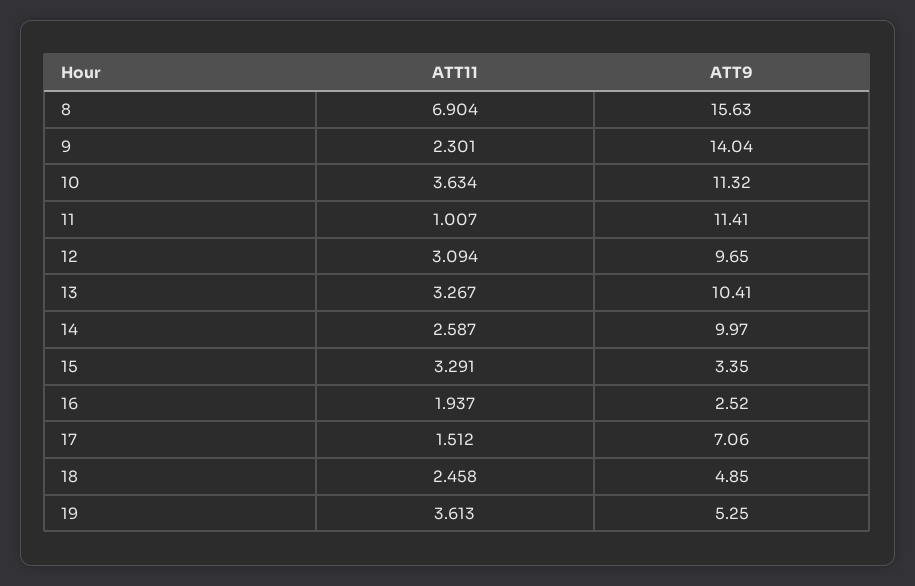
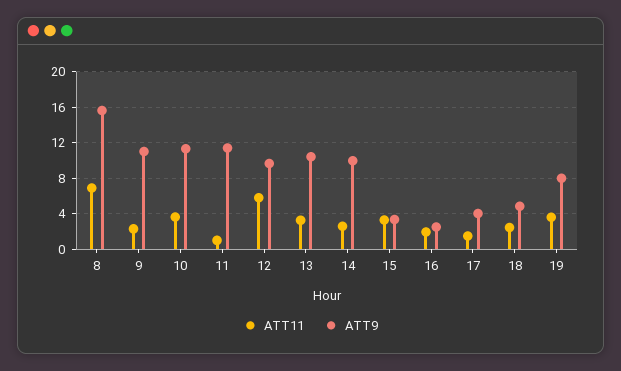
ATT9, 9: 14.04 -> 11
ATT11, 12: 3.094 -> 6
ATT9, 17: 7.06 -> 4
ATT9, 19: 5.25 -> 8

